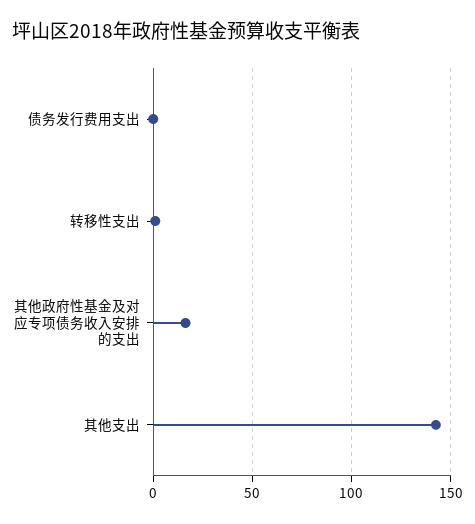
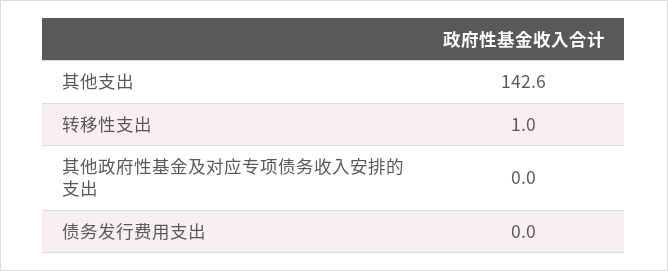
其他政府性基金及对应专项债务收入安排的支出: 15 -> 0

